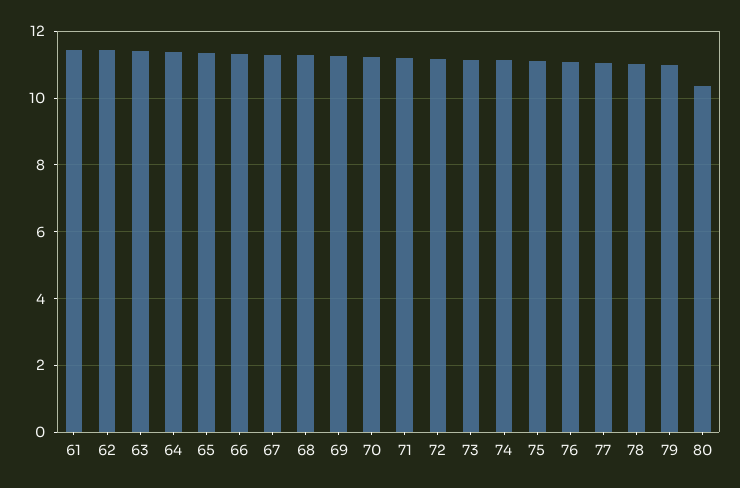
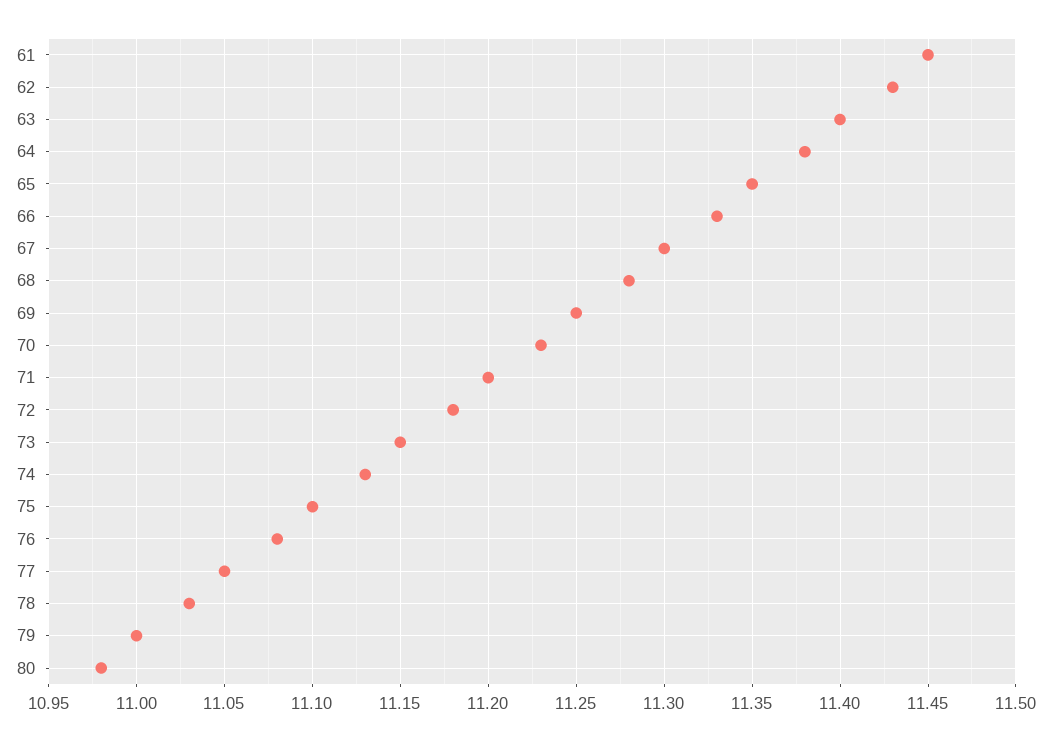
80: 10.4 -> 10.98

